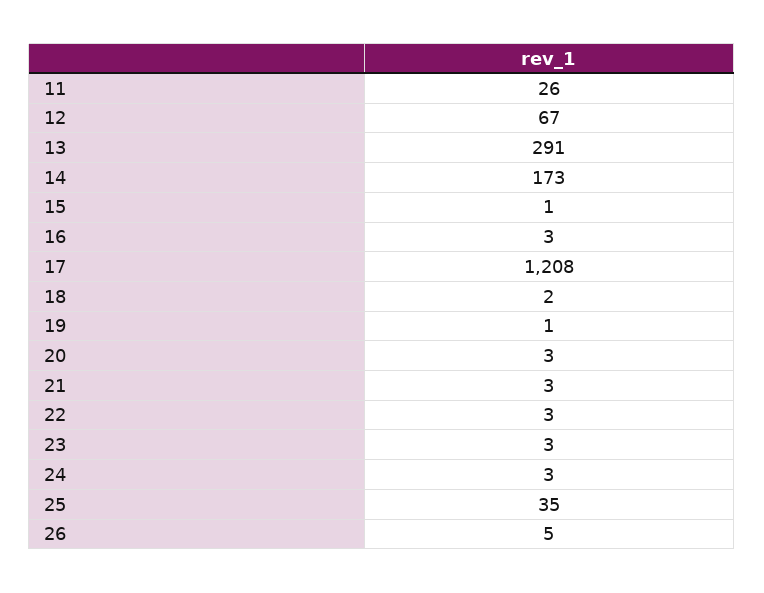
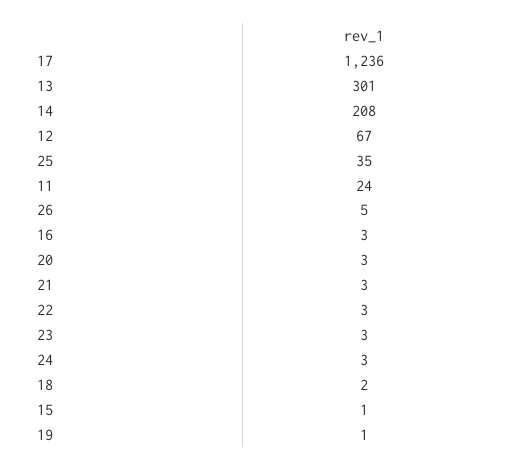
11: 26 -> 24
13: 291 -> 301
14: 173 -> 208
17: 1208 -> 1236

